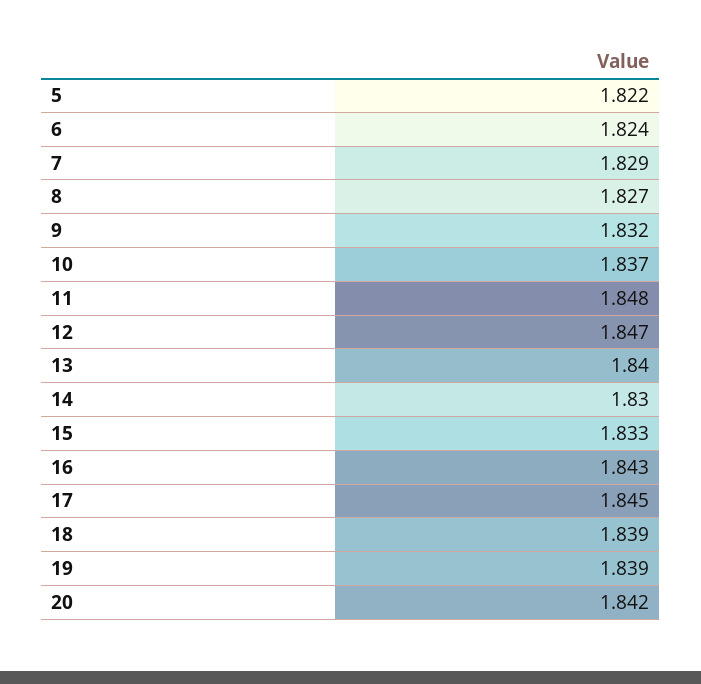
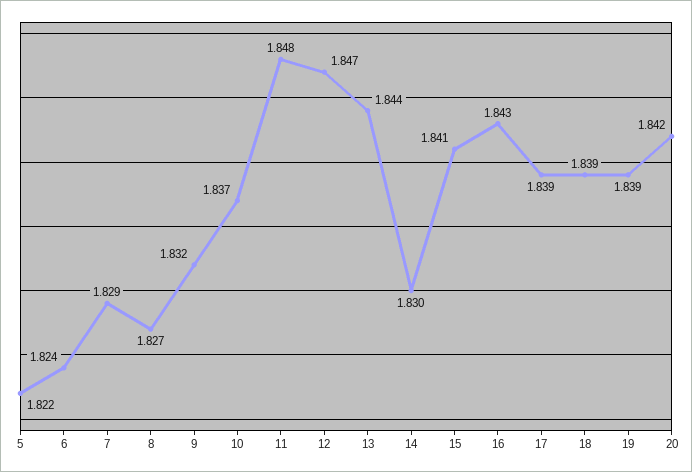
13: 1.84 -> 1.844
15: 1.833 -> 1.841
17: 1.845 -> 1.839

